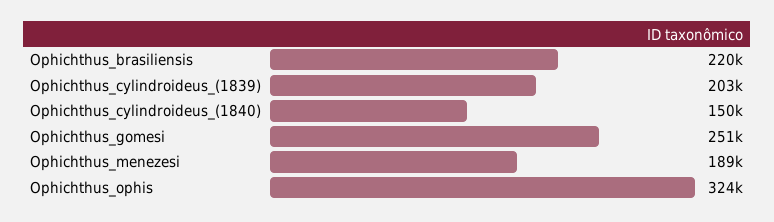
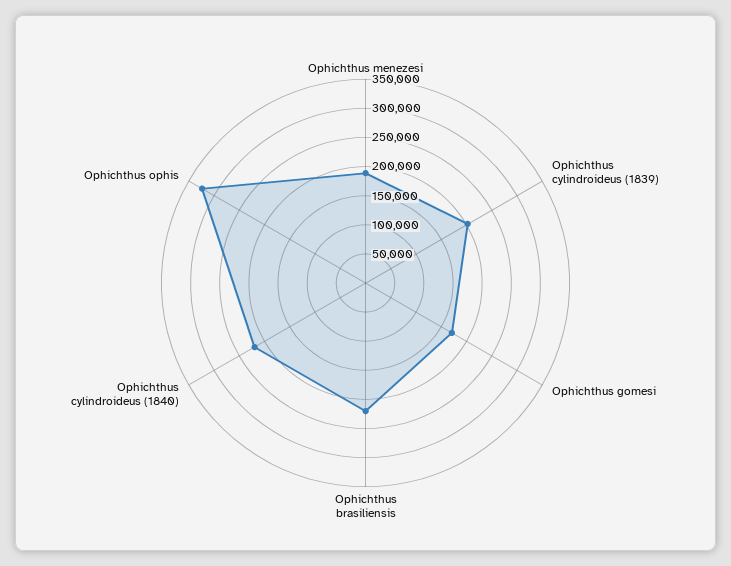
Ophichthus_cylindroideus_(1840): 150000 -> 225000
Ophichthus_gomesi: 251000 -> 175000

